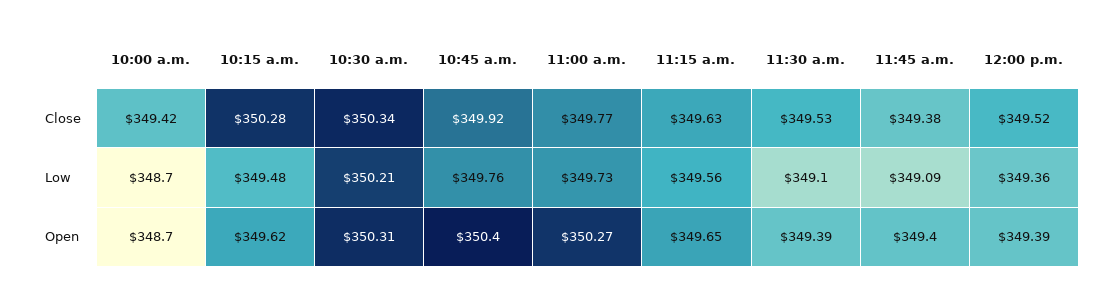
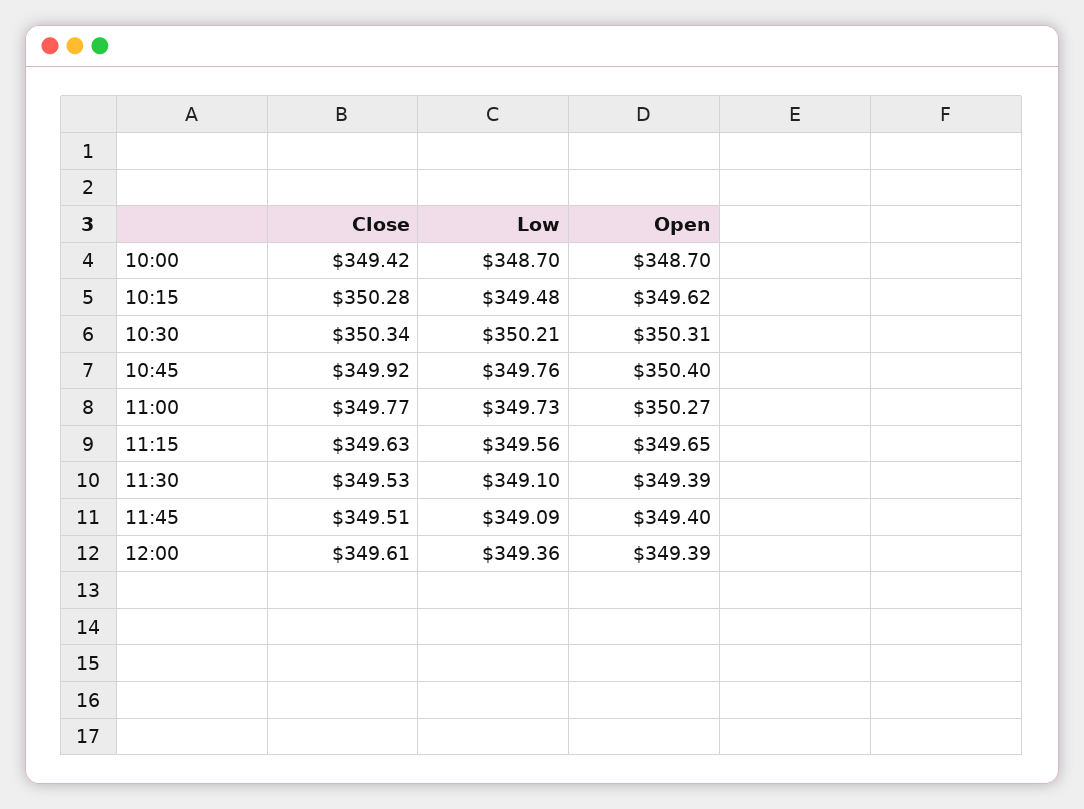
11:45 a.m., Close: 349.38 -> 349.51
12:00 p.m., Close: 349.52 -> 349.61

